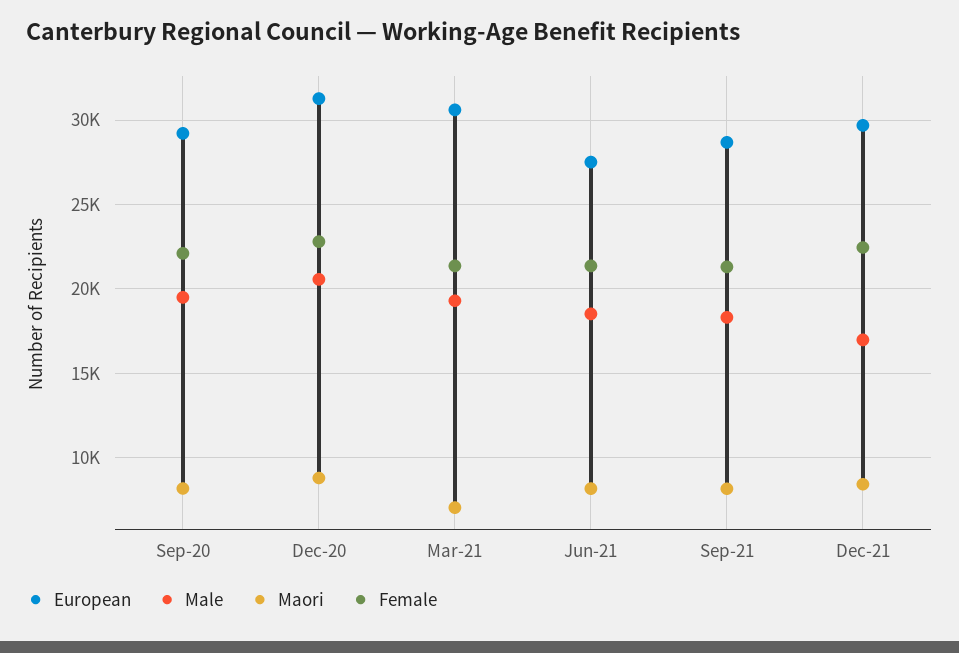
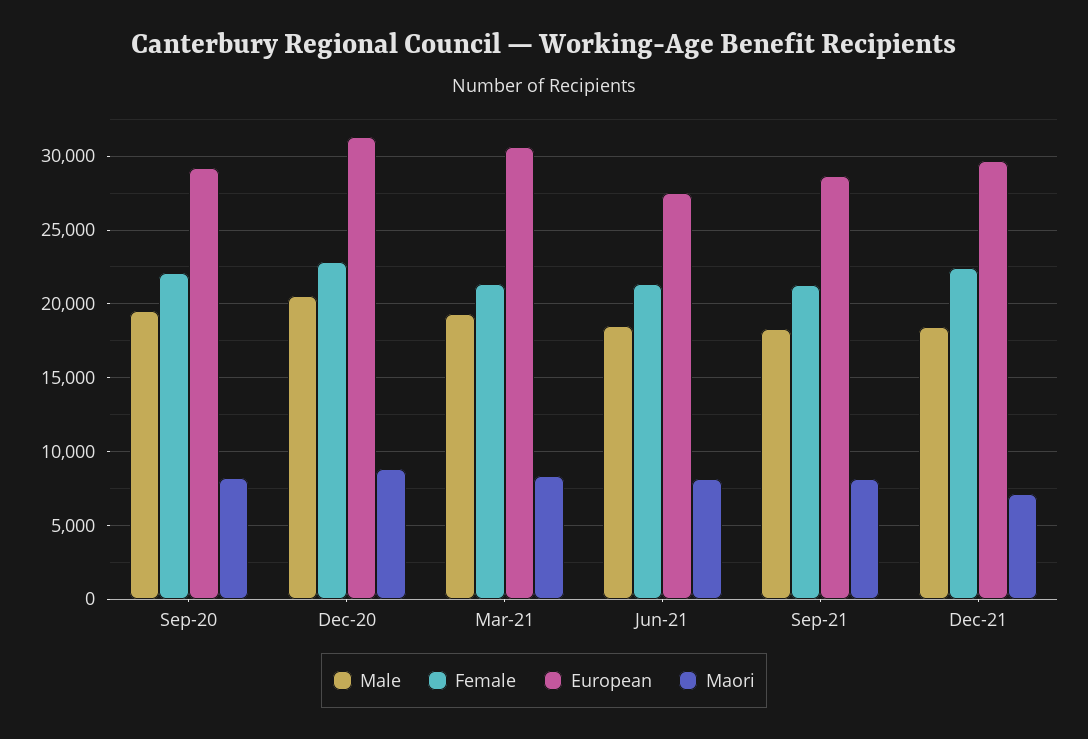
Maori, Mar-21: 7000 -> 8500
Male, Dec-21: 17000 -> 18500
Maori, Dec-21: 8500 -> 7000

